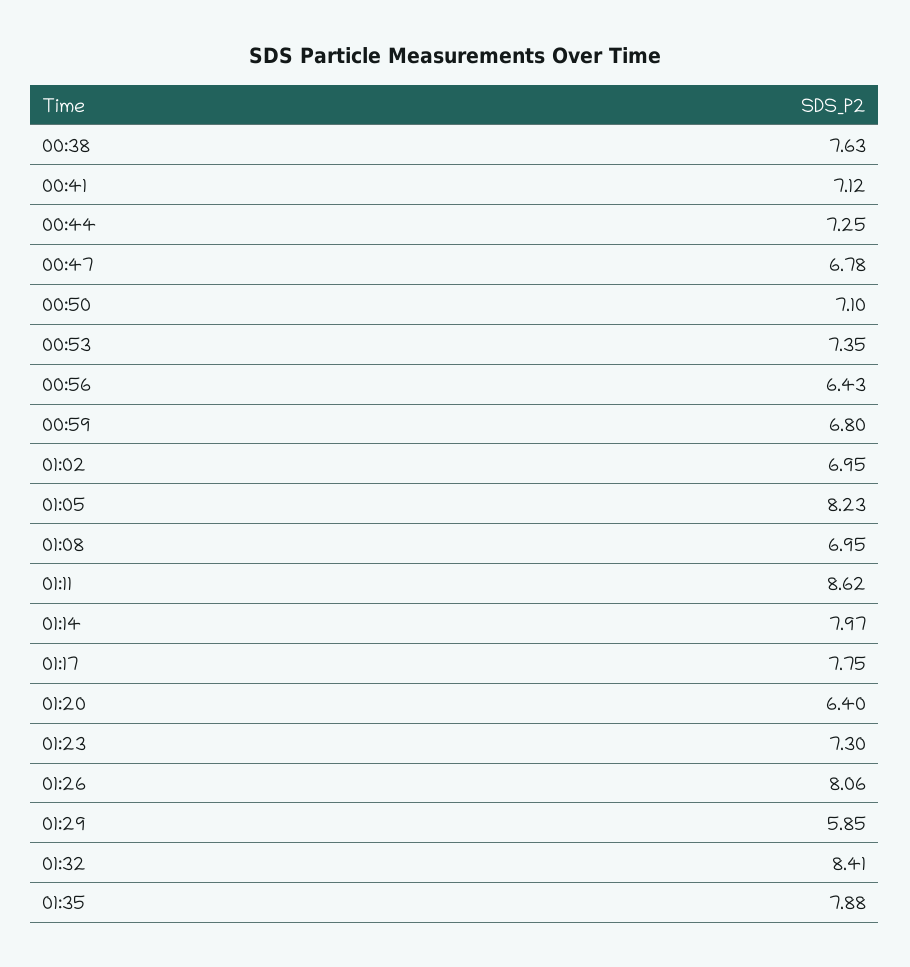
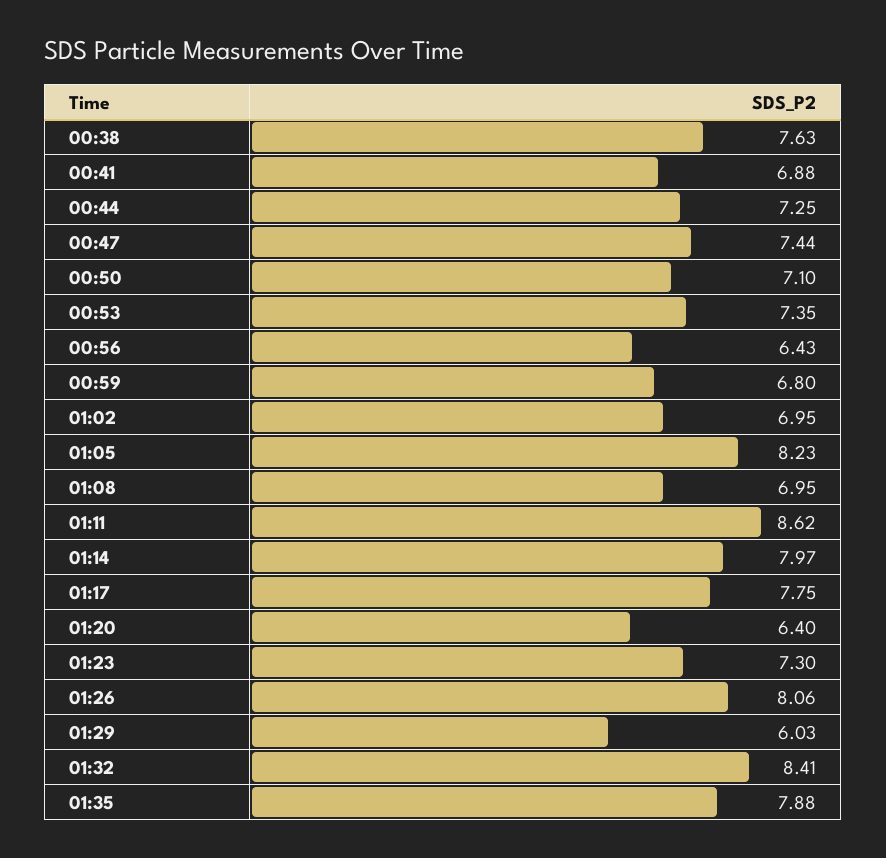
00:41: 7.12 -> 6.88
00:47: 6.78 -> 7.44
01:29: 5.85 -> 6.03

